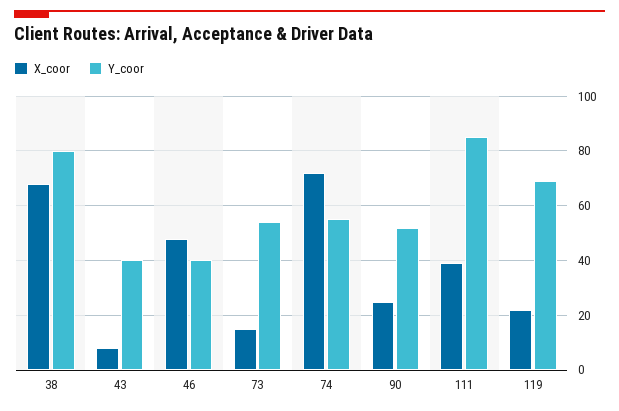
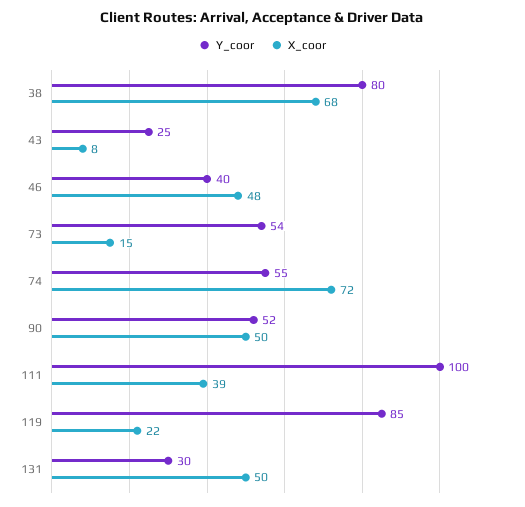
Y_coor, 43: 40 -> 25
X_coor, 90: 25 -> 50
Y_coor, 111: 85 -> 100
Y_coor, 119: 70 -> 85
Y_coor, 131: none -> 30
X_coor, 131: none -> 50

